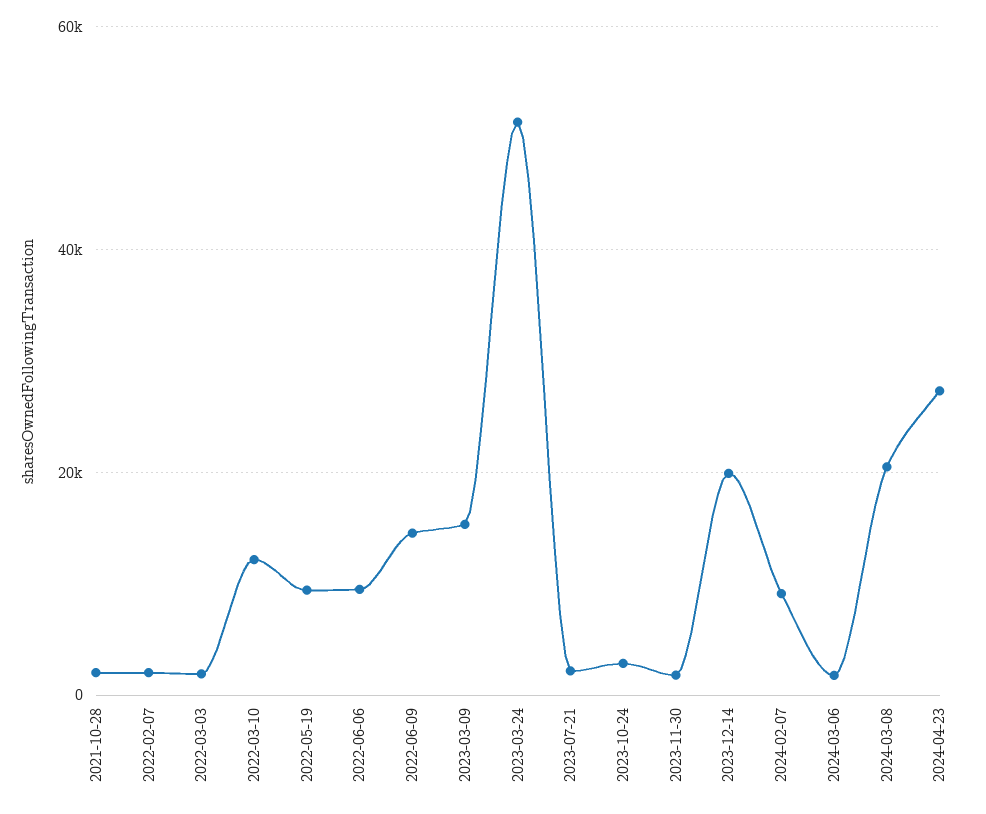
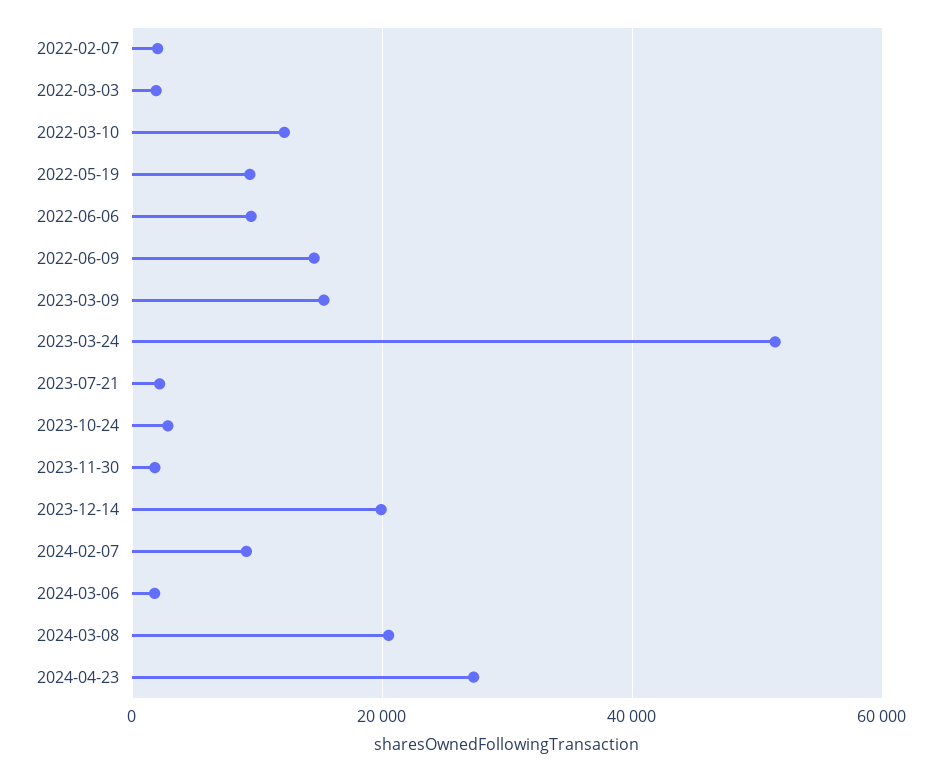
2021-10-28: 2000 -> none

